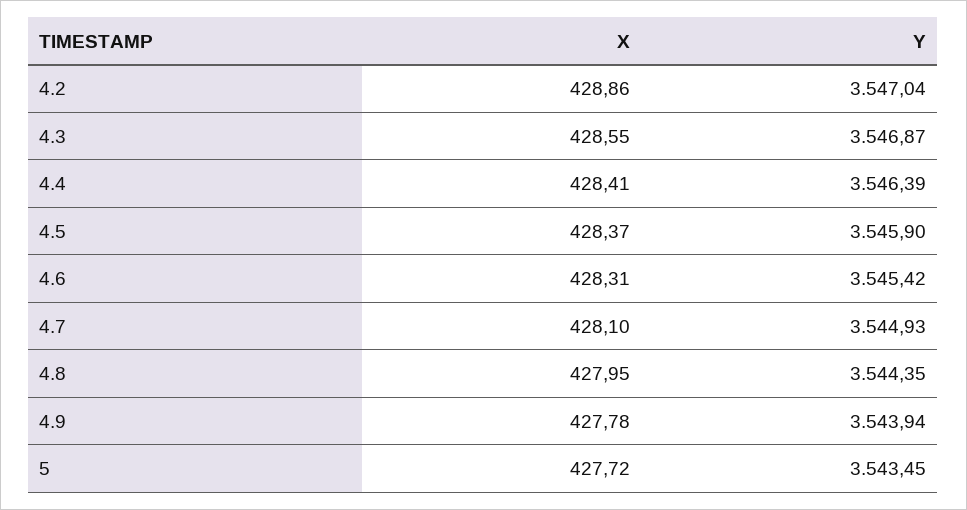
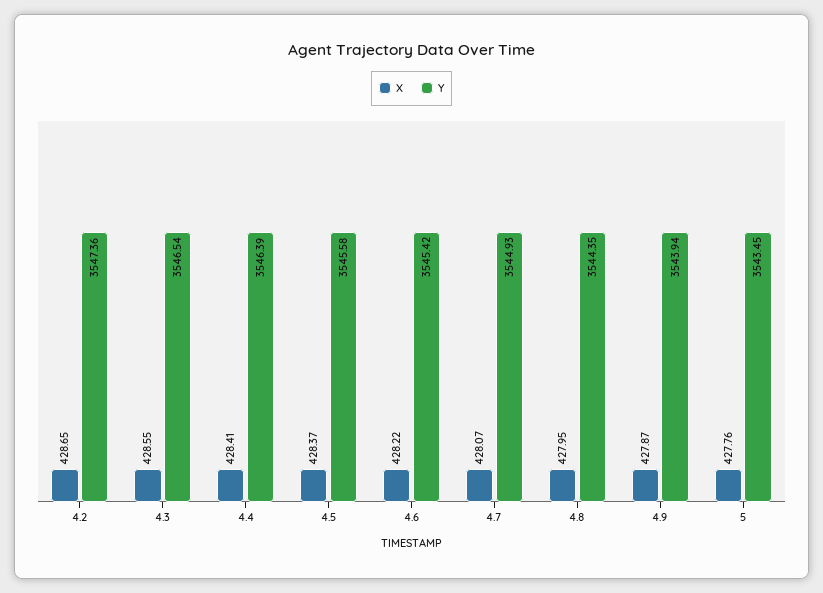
X, 4.2: 428.86 -> 428.65
Y, 4.2: 3547.04 -> 3547.36
Y, 4.3: 3546.87 -> 3546.54
Y, 4.5: 3545.9 -> 3545.58
X, 4.6: 428.31 -> 428.22
X, 4.7: 428.1 -> 428.07
X, 4.9: 427.78 -> 427.87
X, 5: 427.72 -> 427.76

